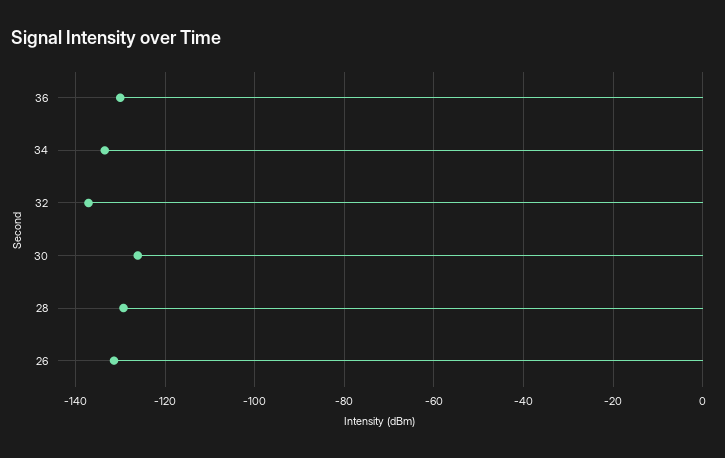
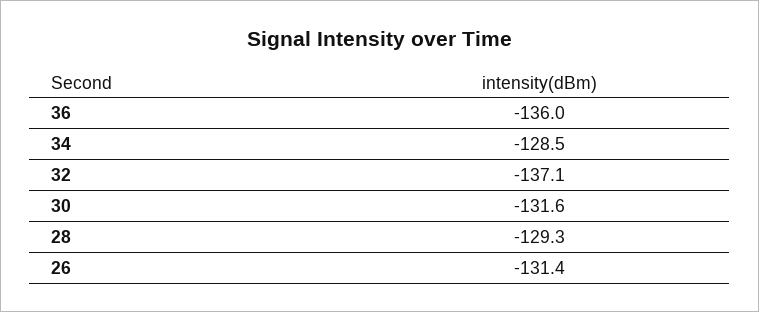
36: -130 -> -136
34: -134 -> -128.5
30: -126 -> -131.6

